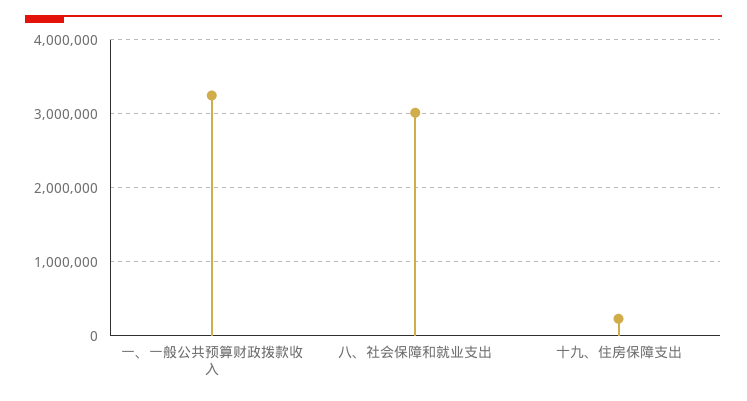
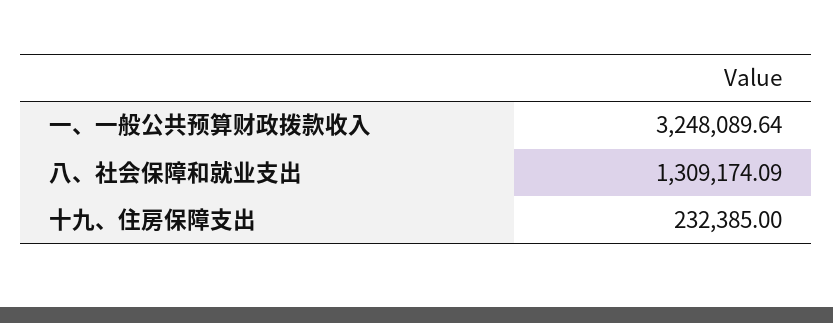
八、社会保障和就业支出: 3000000 -> 1309174.09

